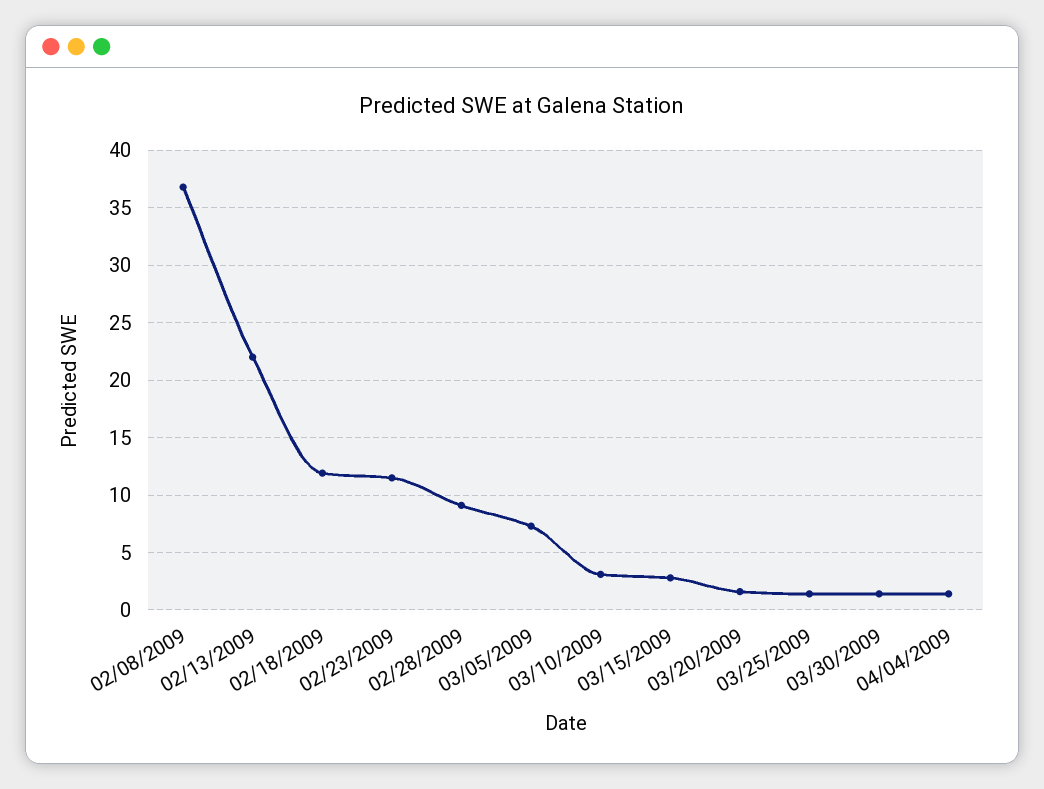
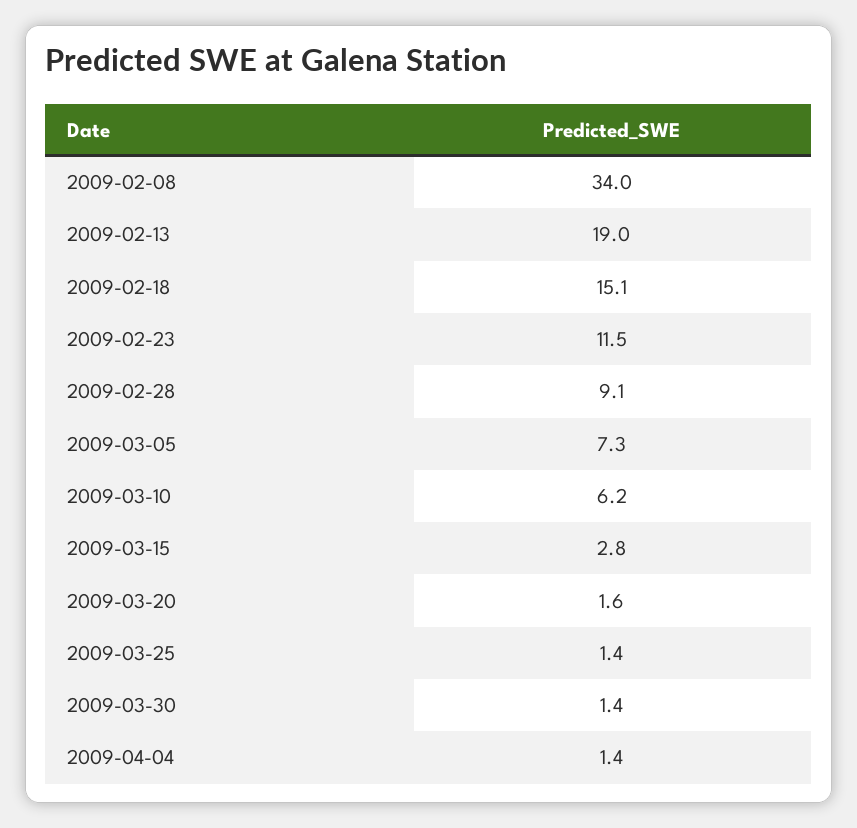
02/08/2009: 37 -> 34
02/13/2009: 22 -> 19
02/18/2009: 12 -> 15.1
03/10/2009: 3 -> 6.2

